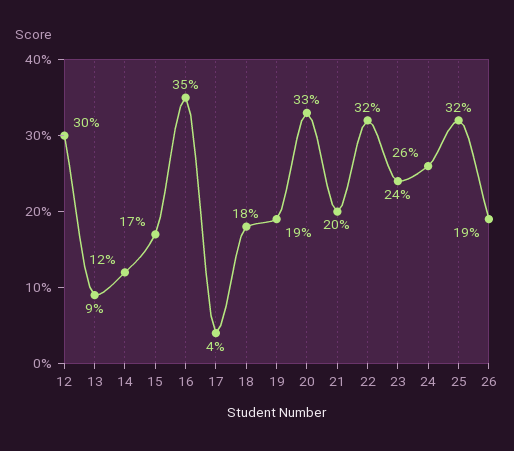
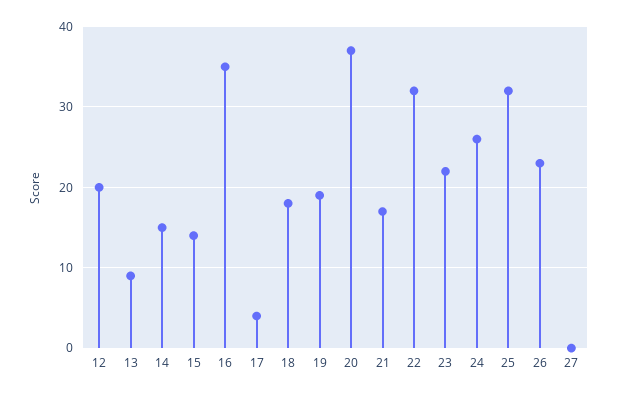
12: 30 -> 20
14: 12 -> 15
15: 17 -> 14
20: 33 -> 37
21: 20 -> 17
23: 24 -> 22
26: 19 -> 23
27: none -> 0

